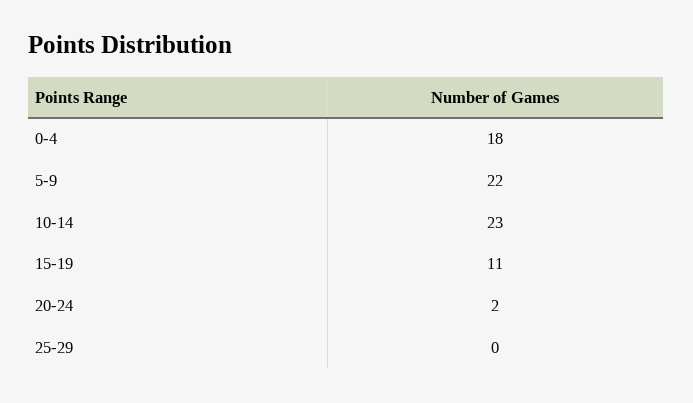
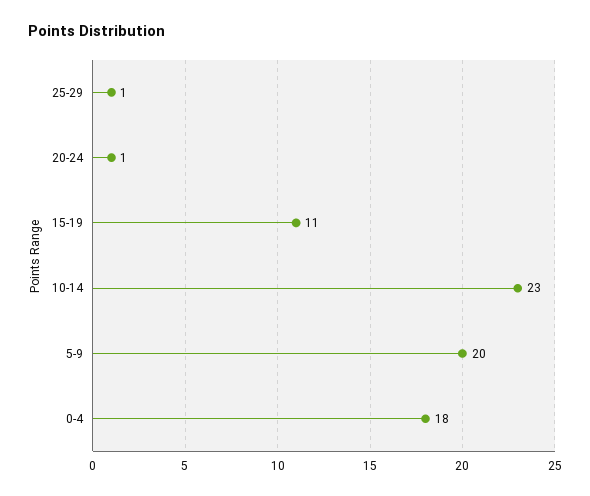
5-9: 22 -> 20
20-24: 2 -> 1
25-29: 0 -> 1

